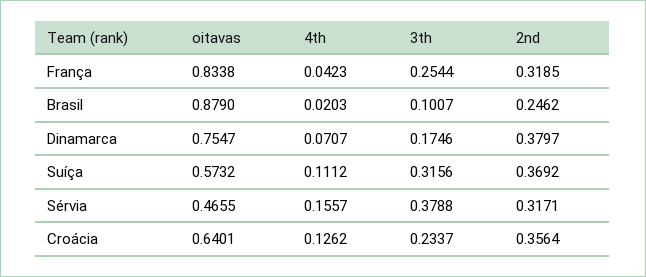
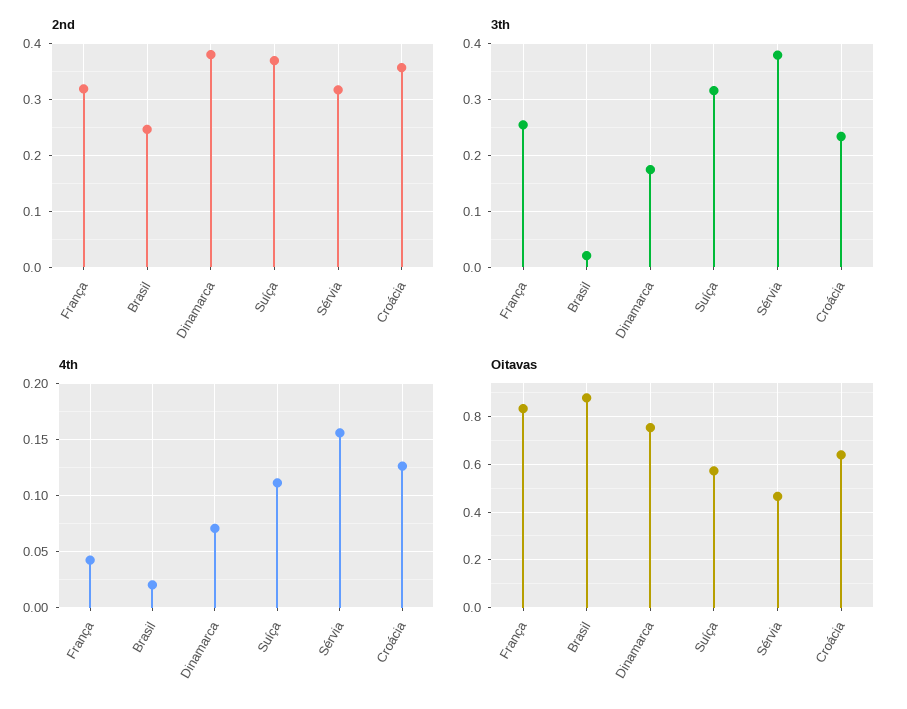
3th, Brasil: 0.1007 -> 0.02

